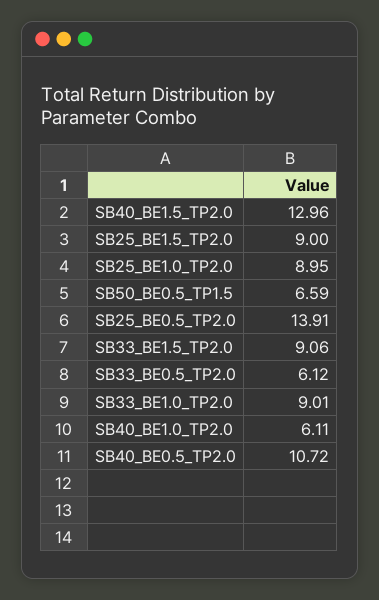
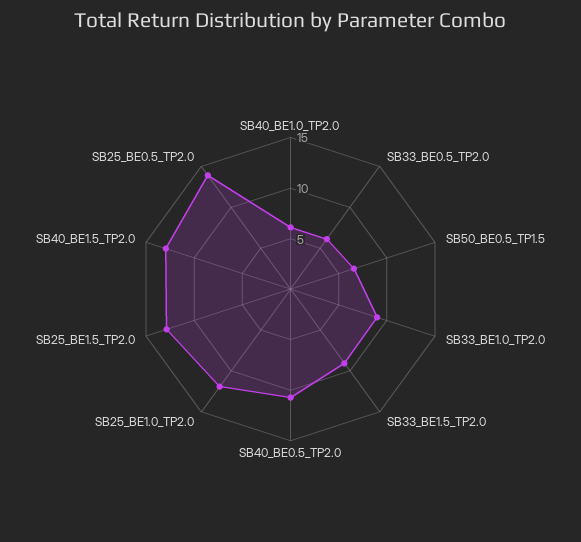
SB25_BE1.5_TP2.0: 9 -> 13
SB25_BE1.0_TP2.0: 8.95 -> 12

